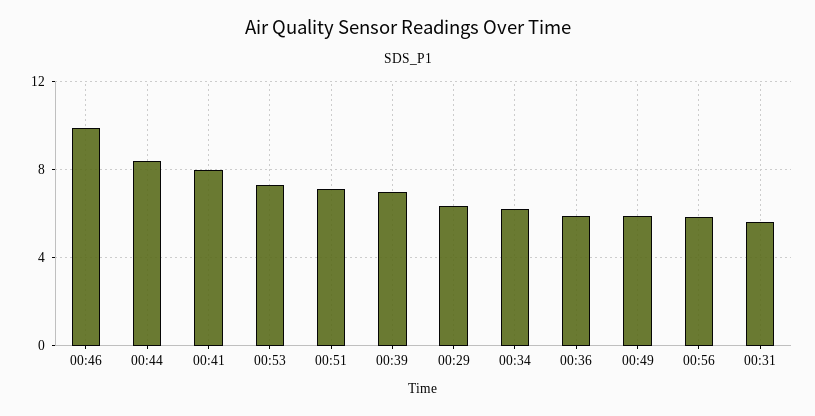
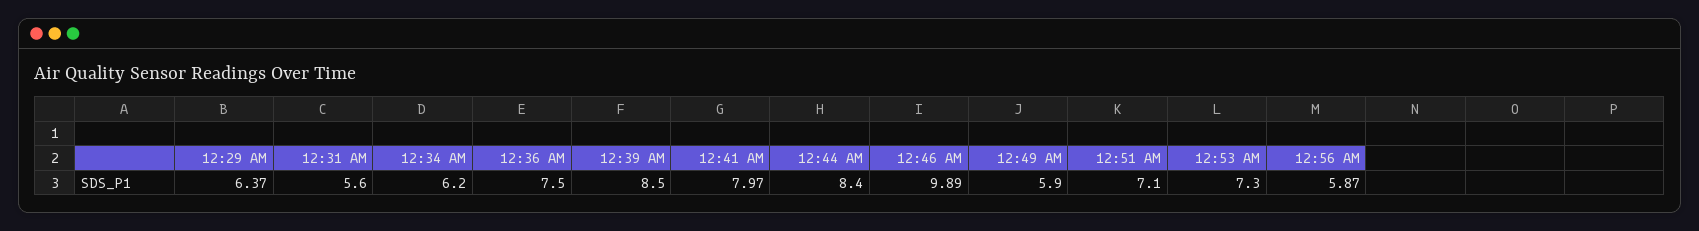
00:39: 7 -> 8.5
00:36: 6 -> 7.5

